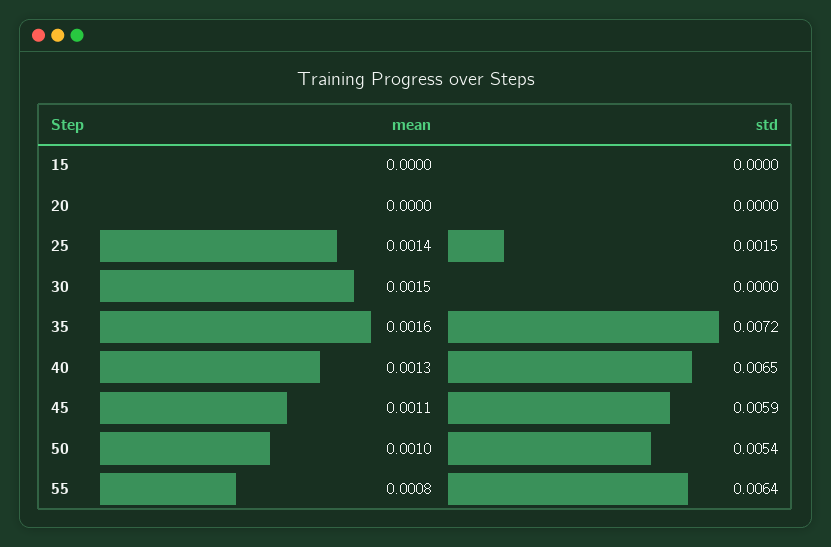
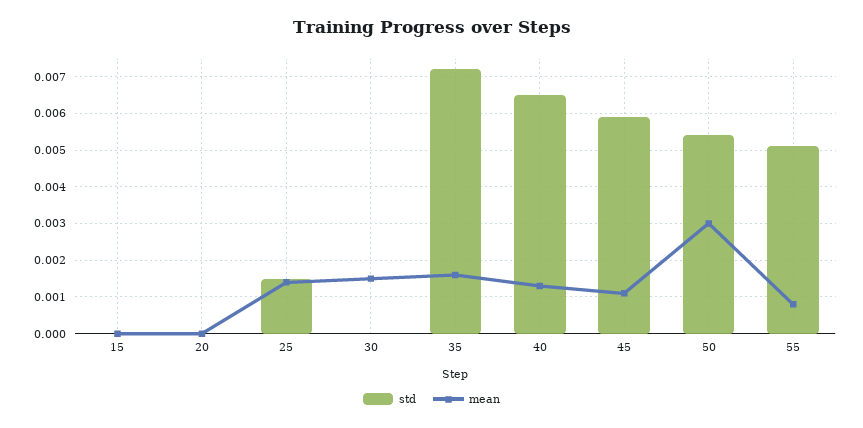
mean, 50: 0.001 -> 0.003
std, 55: 0.0064 -> 0.005

